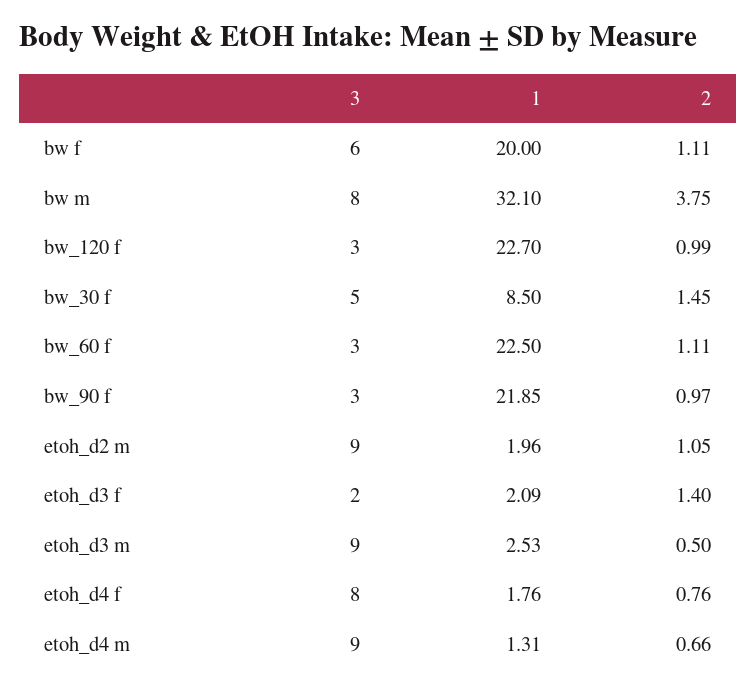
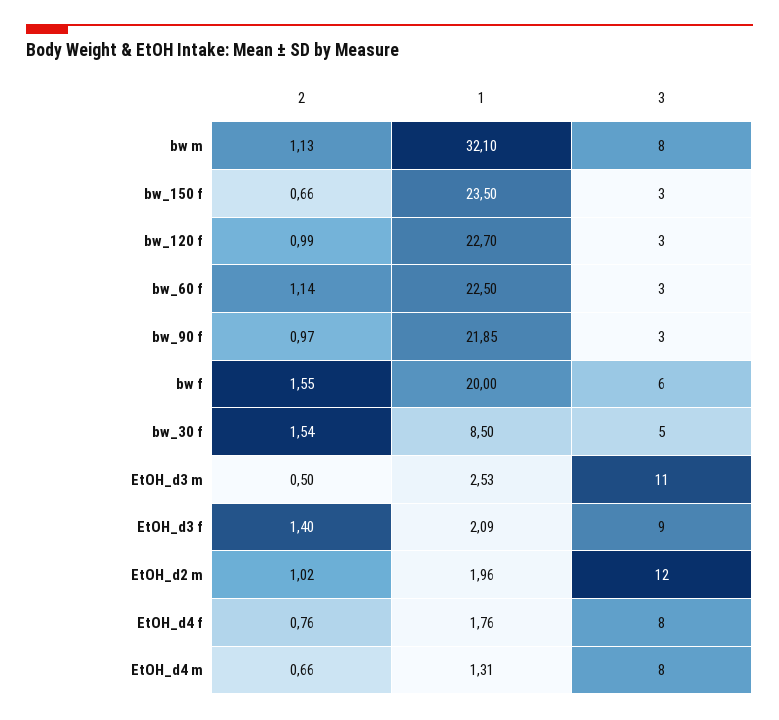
2, bw f: 1.11 -> 1.55
2, bw m: 3.75 -> 1.13
2, bw_30 f: 1.45 -> 1.54
2, bw_60 f: 1.11 -> 1.14
3, etoh_d2 m: 9 -> 12
2, etoh_d2 m: 1.05 -> 1.02
3, etoh_d3 f: 2 -> 9
3, etoh_d3 m: 9 -> 11
3, etoh_d4 m: 9 -> 8
2, bw_150 f: none -> 0.66
1, bw_150 f: none -> 23.5
3, bw_150 f: none -> 3

